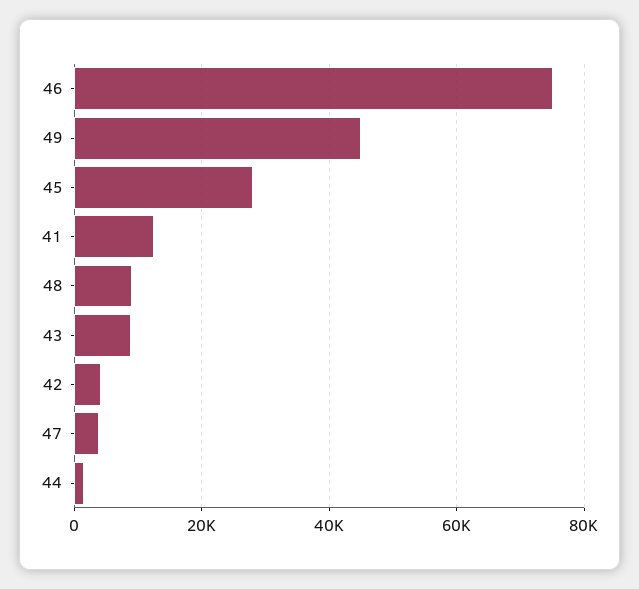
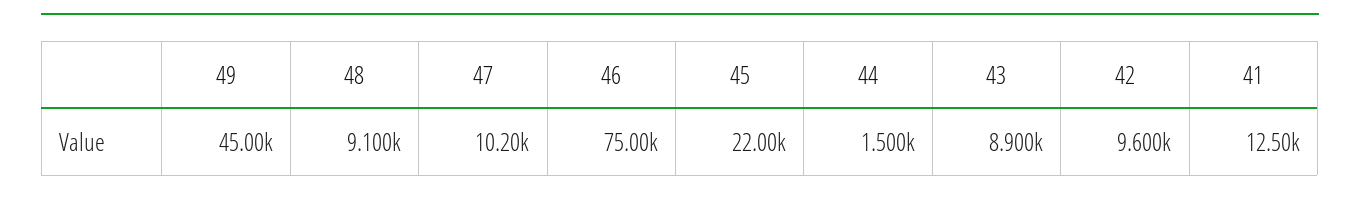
45: 28000 -> 22000
42: 4000 -> 9600
47: 4000 -> 10200

